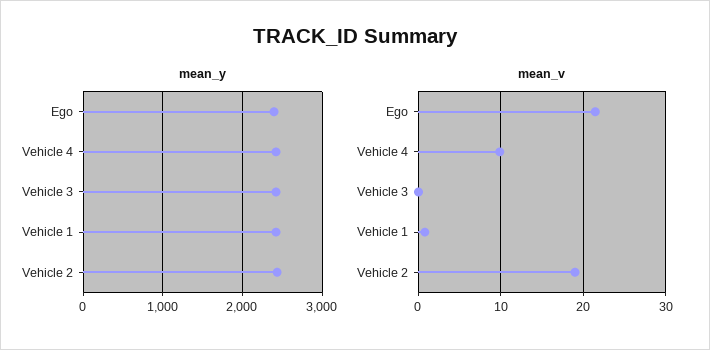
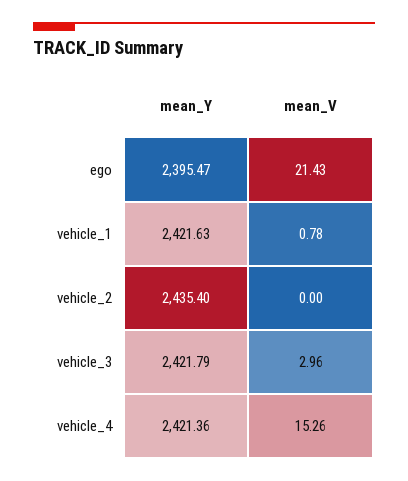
mean_v, Vehicle 4: 10 -> 15.26
mean_v, Vehicle 3: 0 -> 2.96
mean_v, Vehicle 2: 19 -> 0

